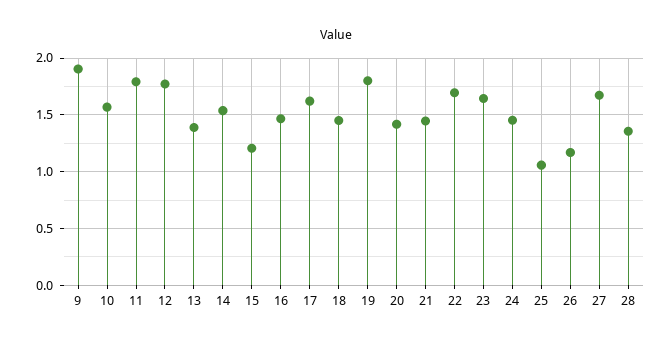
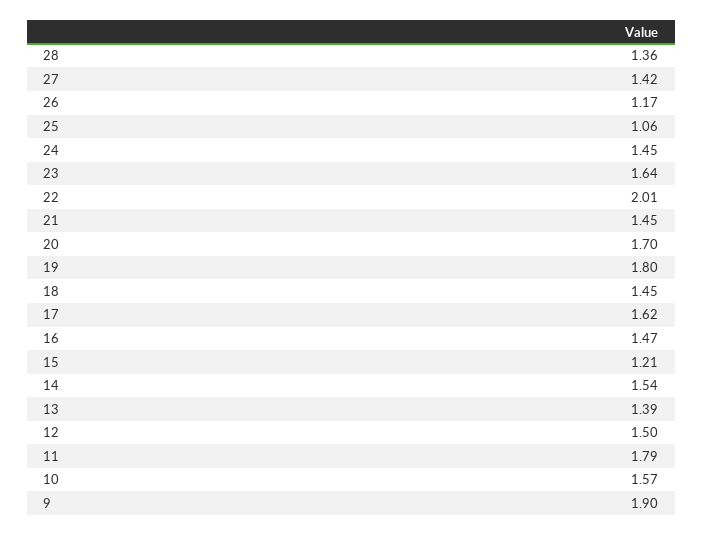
12: 1.8 -> 1.5
20: 1.4 -> 1.7
22: 1.7 -> 2.01
27: 1.7 -> 1.42

